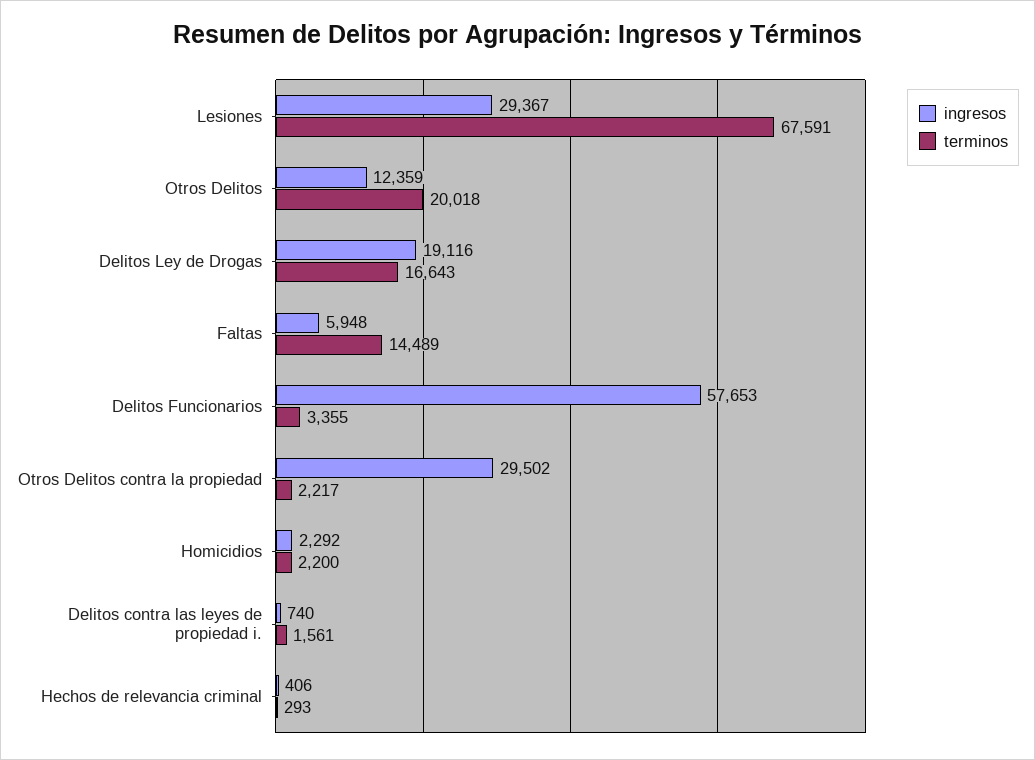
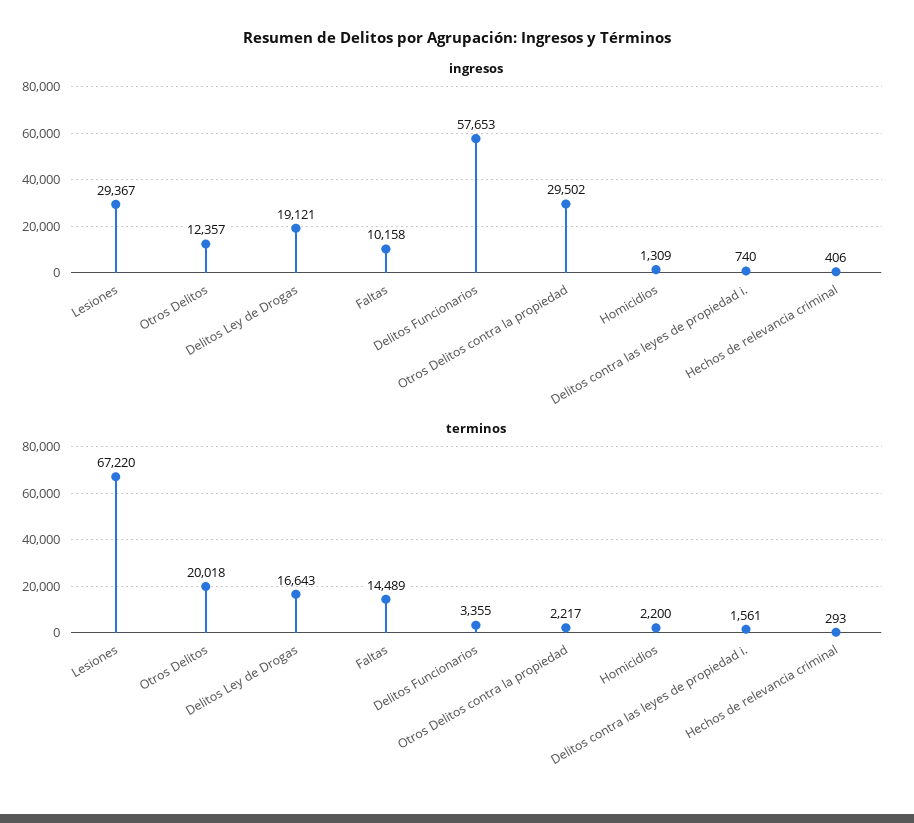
terminos, Lesiones: 67591 -> 67220
ingresos, Otros Delitos: 12359 -> 12357
ingresos, Delitos Ley de Drogas: 19116 -> 19121
ingresos, Faltas: 5948 -> 10158
ingresos, Homicidios: 2292 -> 1309

